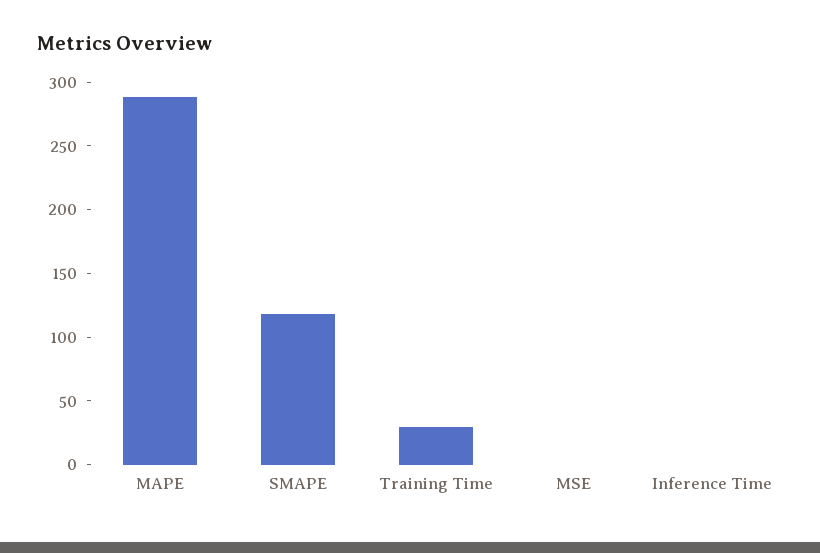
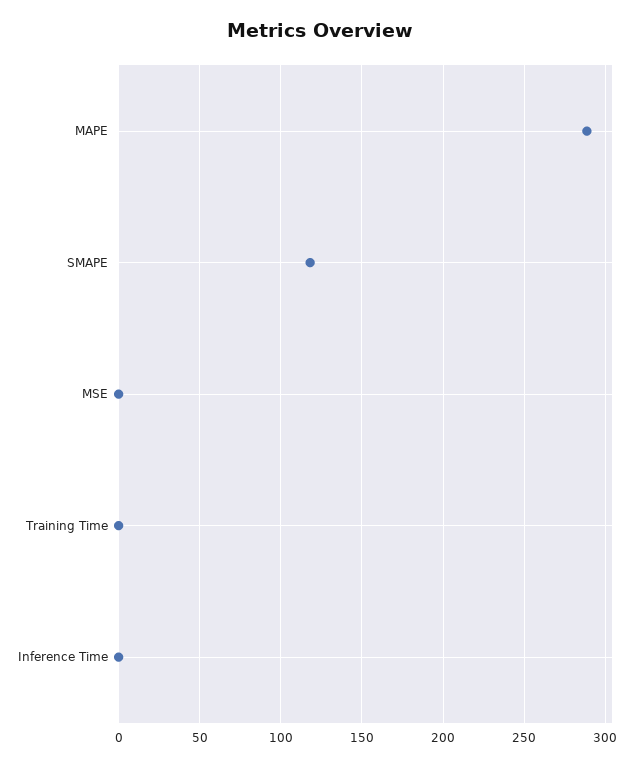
Training Time: 30 -> 0

